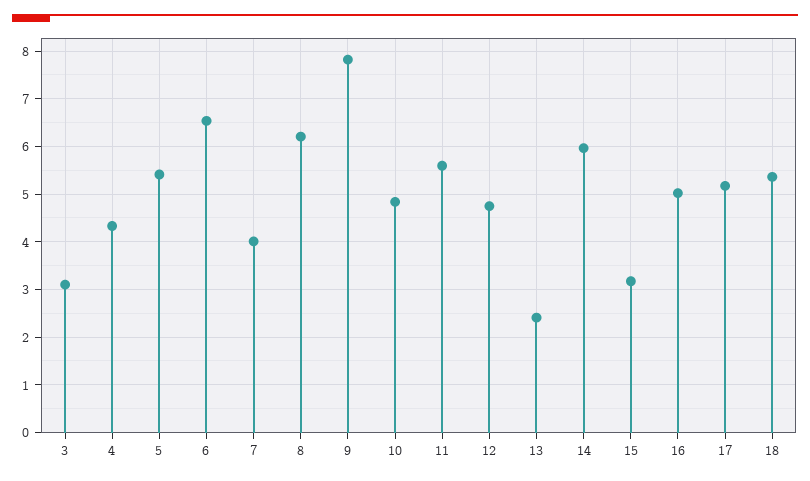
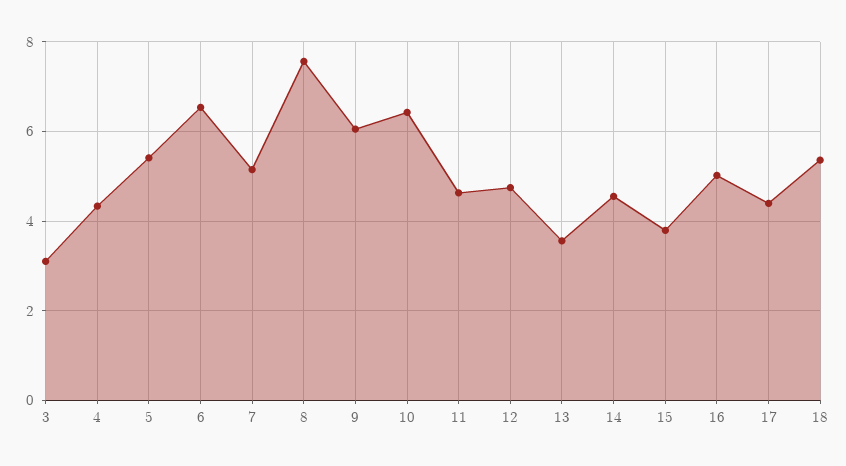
7: 4 -> 5.2
8: 6.2 -> 7.6
9: 7.8 -> 6
10: 4.8 -> 6.4
11: 5.6 -> 4.6
13: 2.4 -> 3.6
14: 6 -> 4.6
15: 3.2 -> 3.8
17: 5.2 -> 4.4

